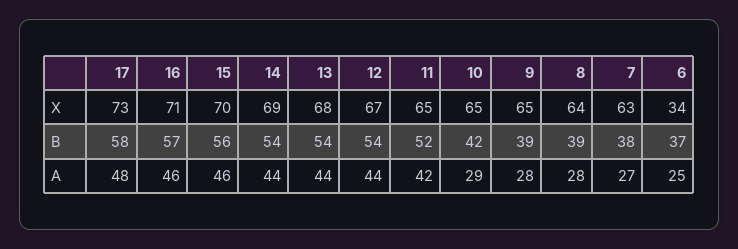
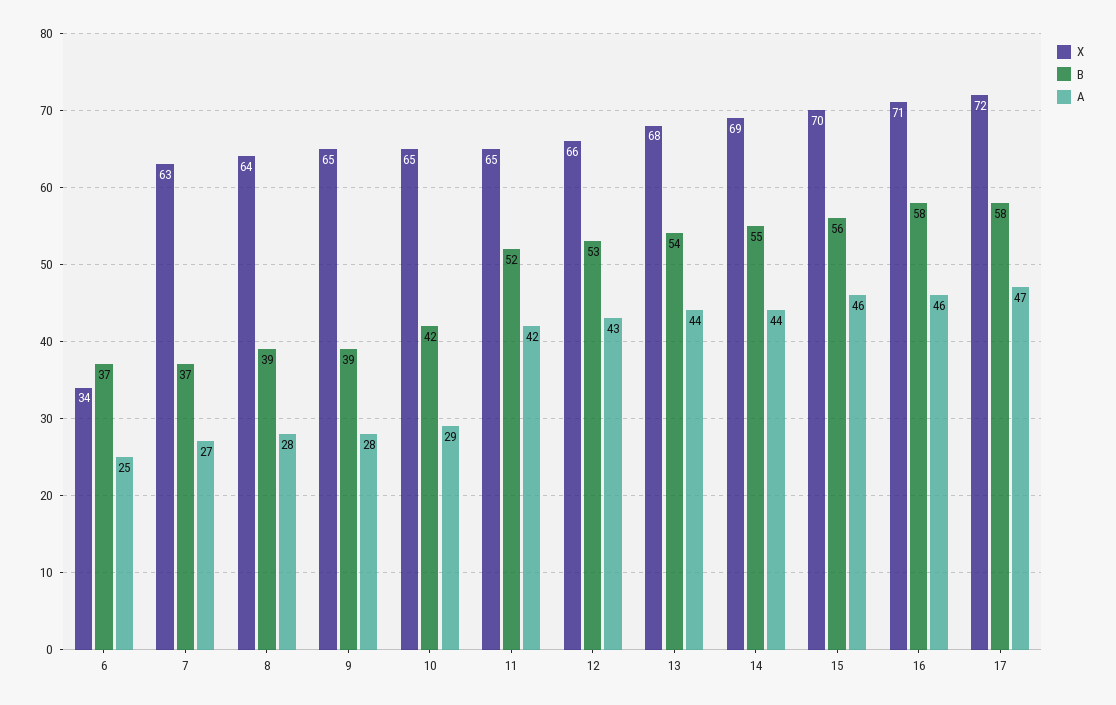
X, 17: 73 -> 72
X, 12: 67 -> 66
B, 16: 57 -> 58
B, 14: 54 -> 55
B, 12: 54 -> 53
B, 7: 38 -> 37
A, 17: 48 -> 47
A, 12: 44 -> 43

